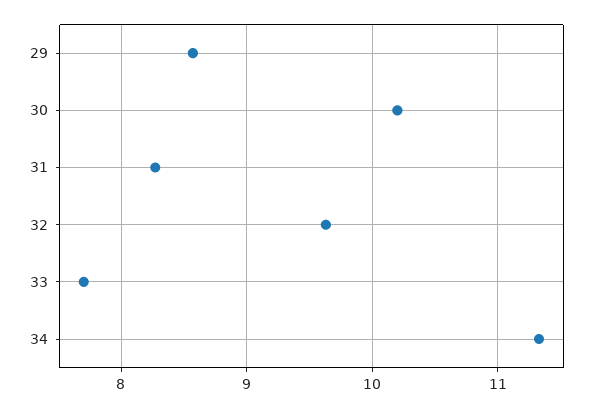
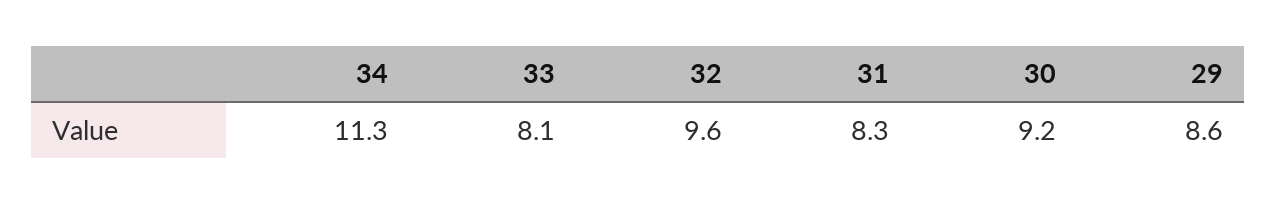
30: 10.2 -> 9.2
33: 7.7 -> 8.1

